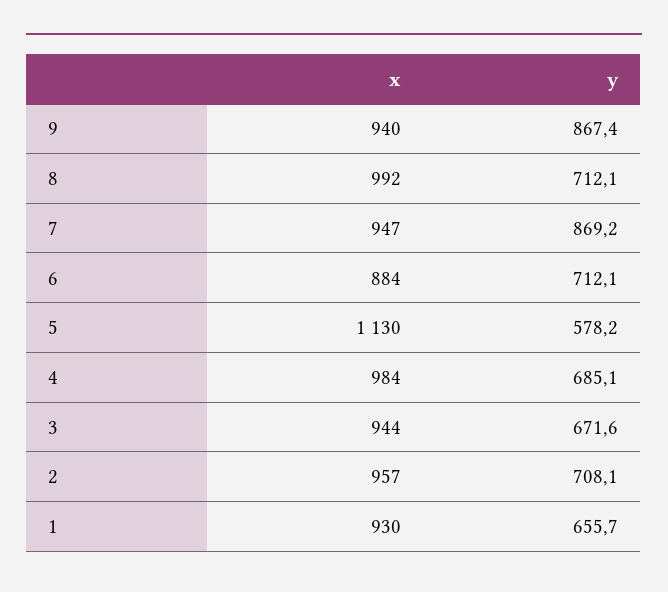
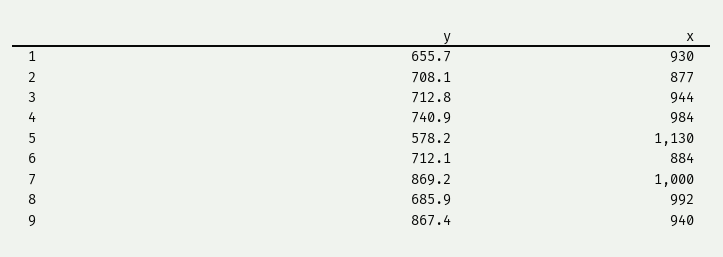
y, 8: 712.1 -> 685.9
x, 7: 947 -> 1000
y, 4: 685.1 -> 740.9
y, 3: 671.6 -> 712.8
x, 2: 957 -> 877

